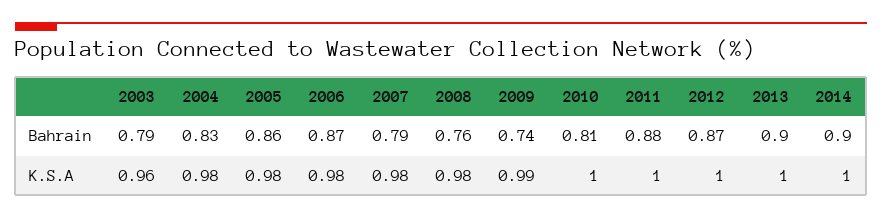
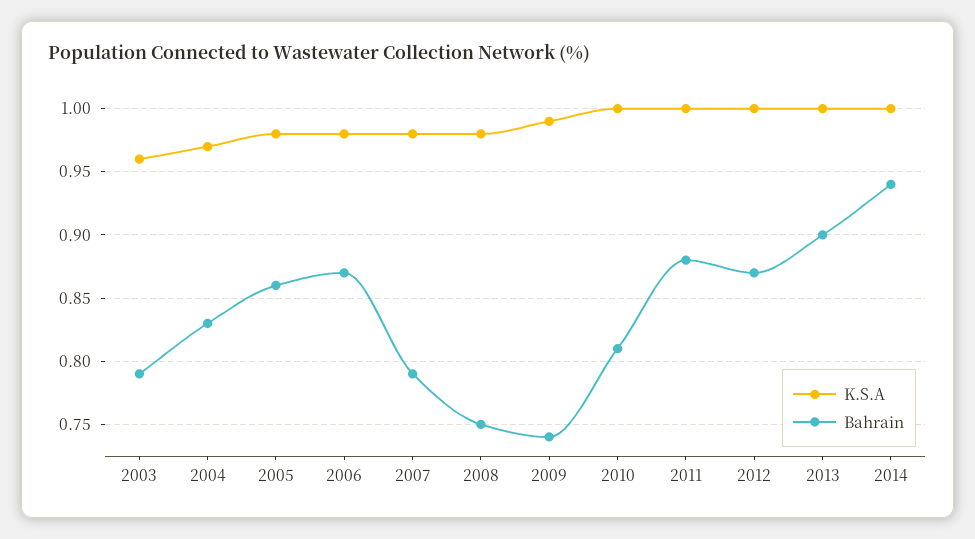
Bahrain, 2008: 0.76 -> 0.75
Bahrain, 2014: 0.9 -> 0.94
K.S.A, 2004: 0.98 -> 0.97

